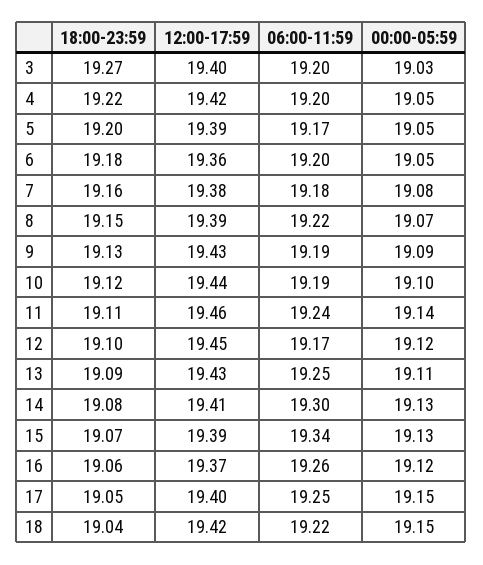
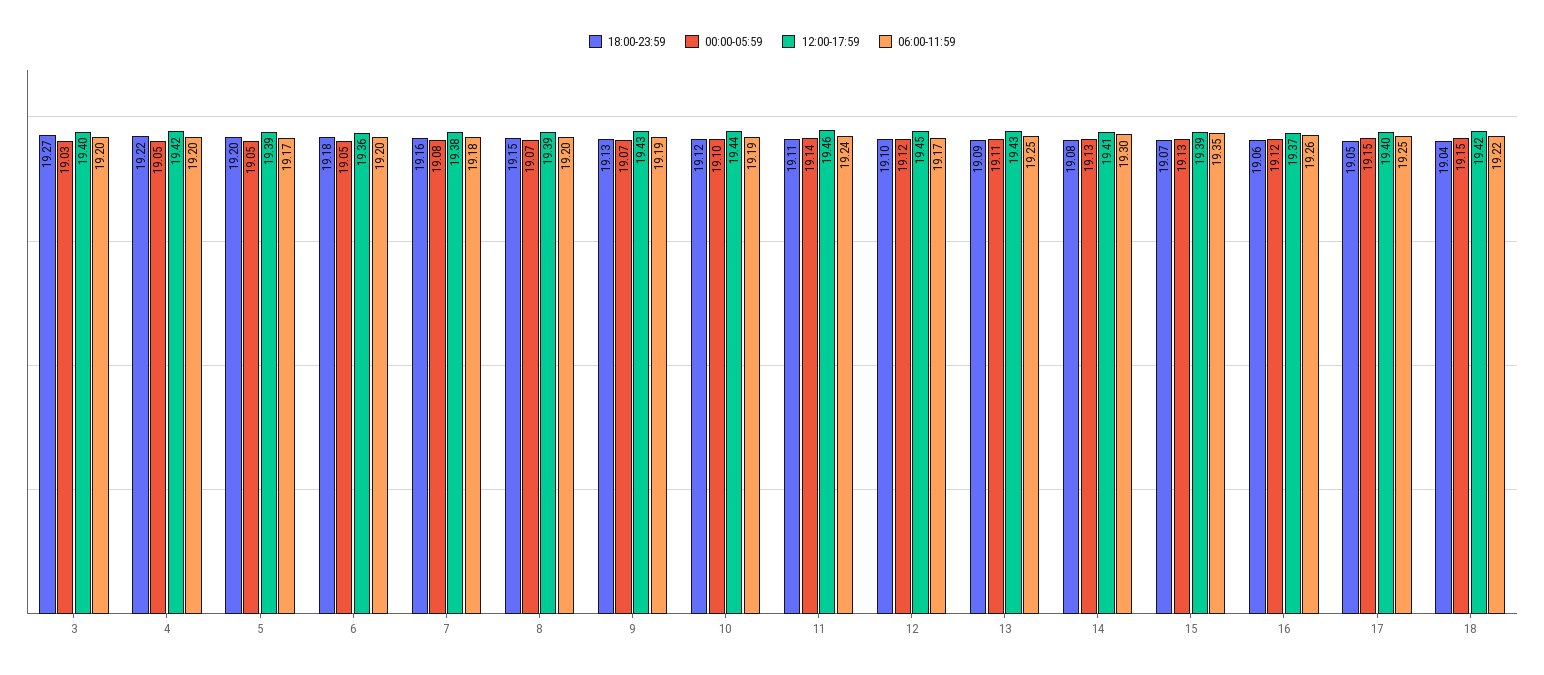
06:00-11:59, 8: 19.22 -> 19.2
00:00-05:59, 9: 19.09 -> 19.07
06:00-11:59, 15: 19.34 -> 19.35

